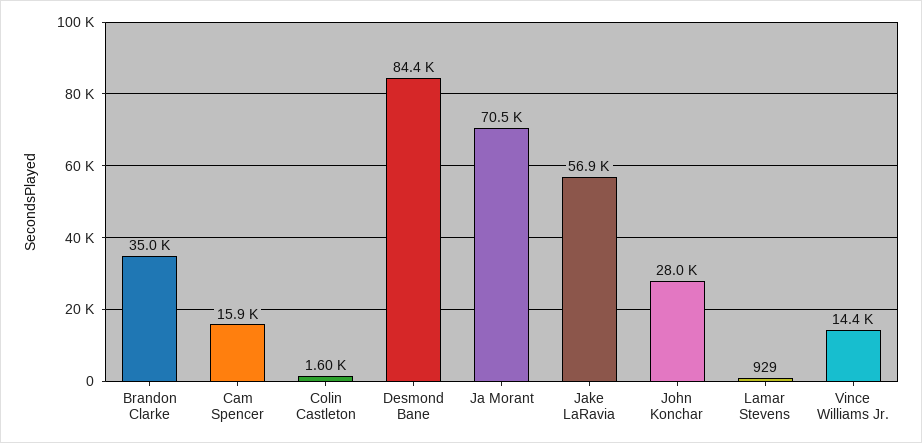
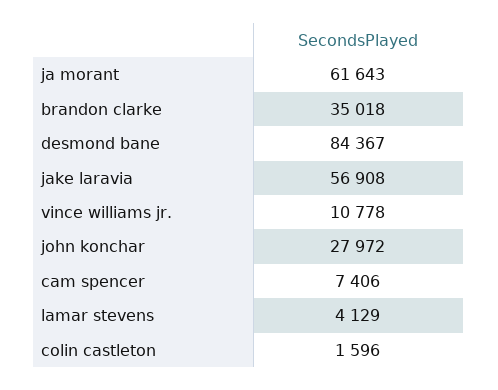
Cam Spencer: 15900 -> 7406
Ja Morant: 70500 -> 61643
Lamar Stevens: 929 -> 4129
Vince Williams Jr.: 14400 -> 10778

